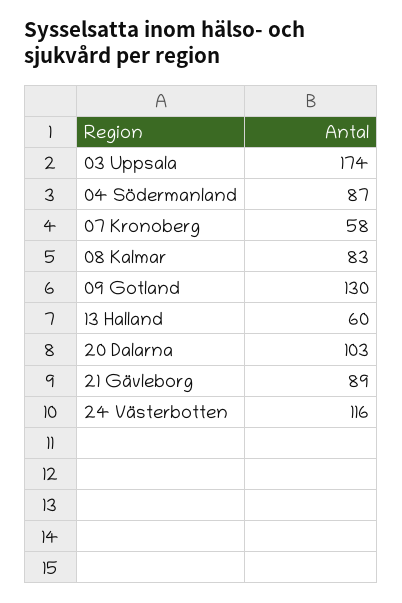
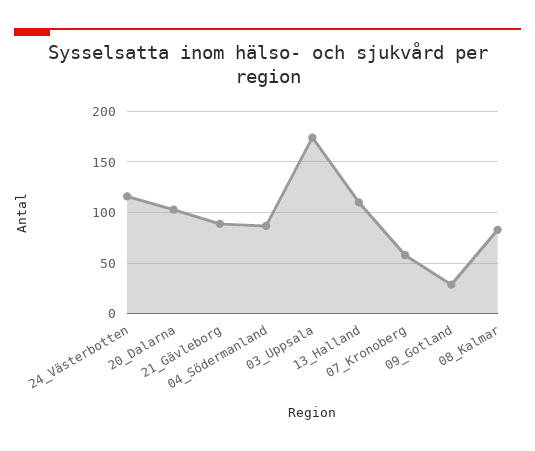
09 Gotland: 130 -> 30
13 Halland: 60 -> 110

